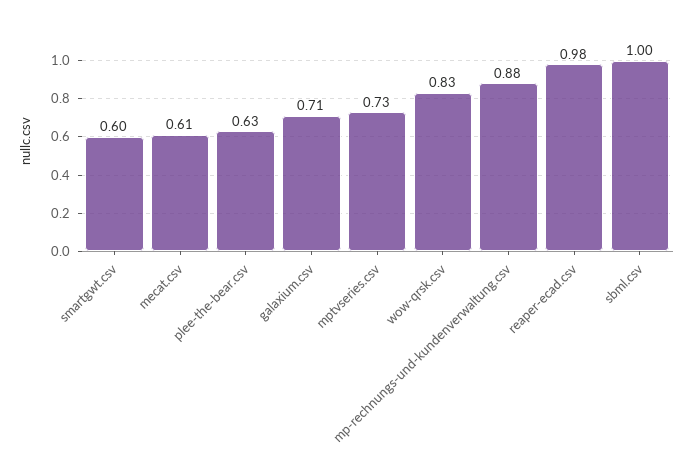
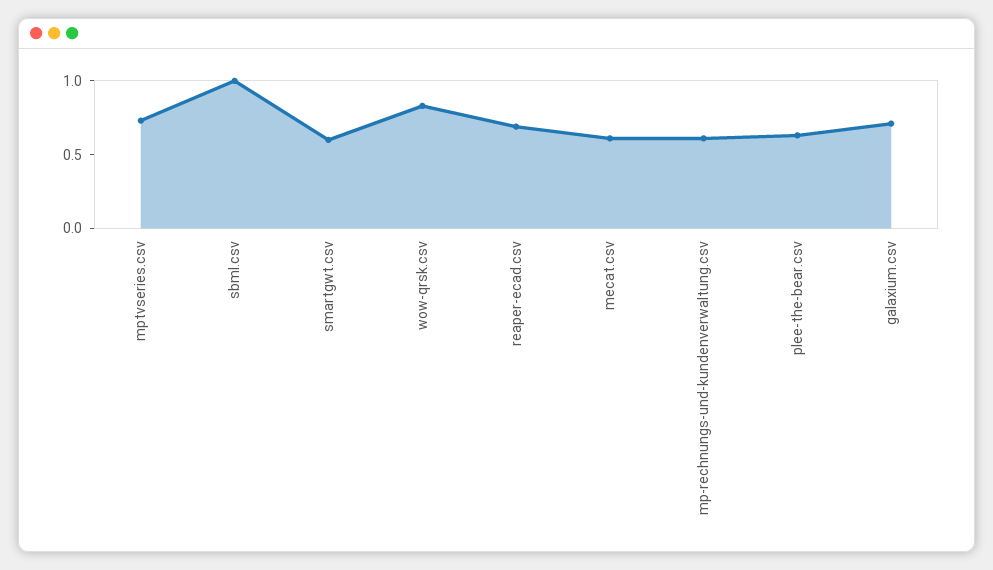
mp-rechnungs-und-kundenverwaltung.csv: 0.88 -> 0.6
reaper-ecad.csv: 0.98 -> 0.7

